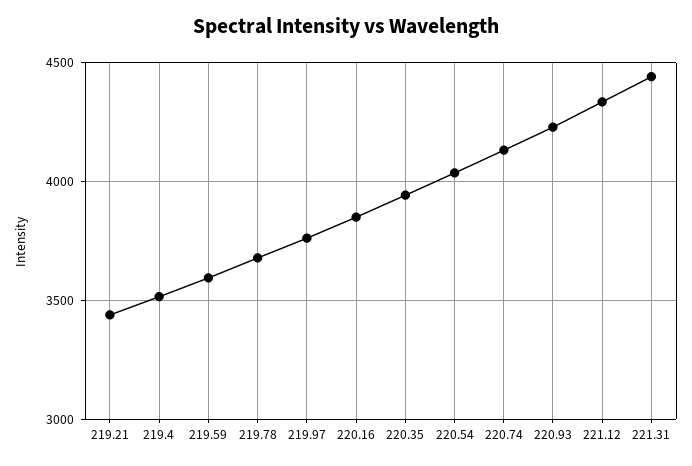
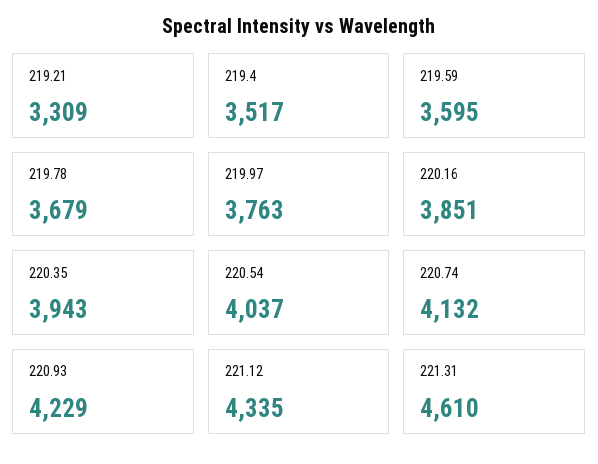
219.21: 3450 -> 3309
221.31: 4450 -> 4610

